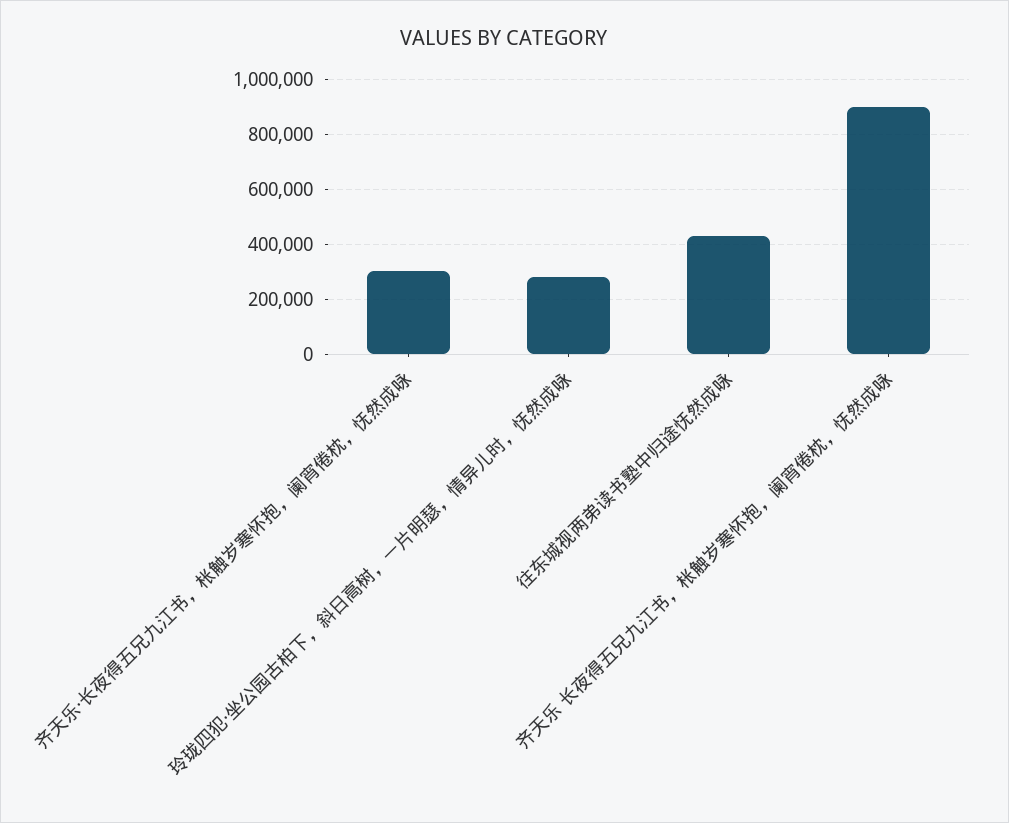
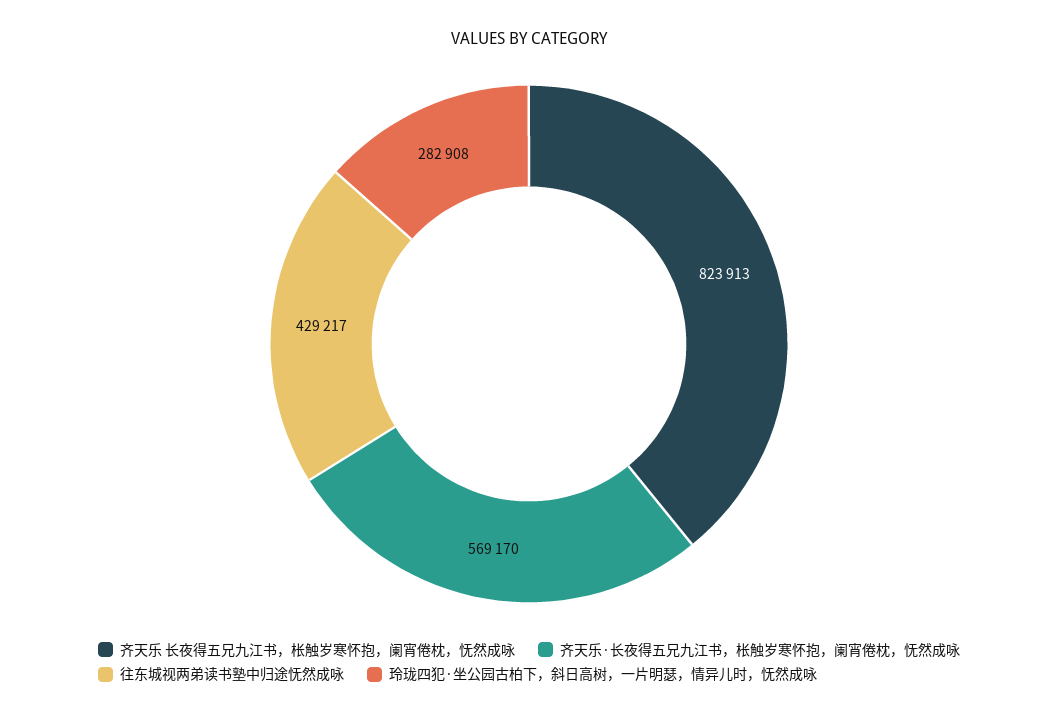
齐天乐·长夜得五兄九江书，枨触岁寒怀抱，阑宵倦枕，怃然成咏: 300000 -> 569170
齐天乐 长夜得五兄九江书，枨触岁寒怀抱，阑宵倦枕，怃然成咏: 900000 -> 823913

